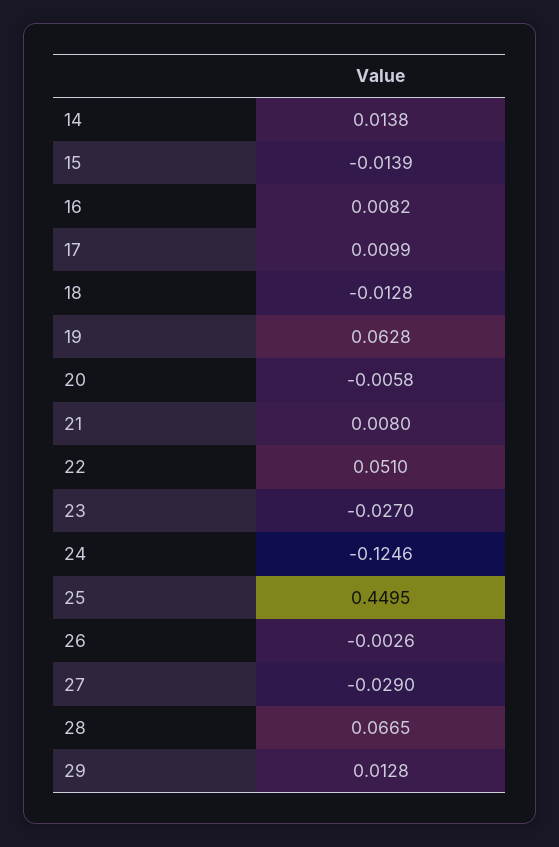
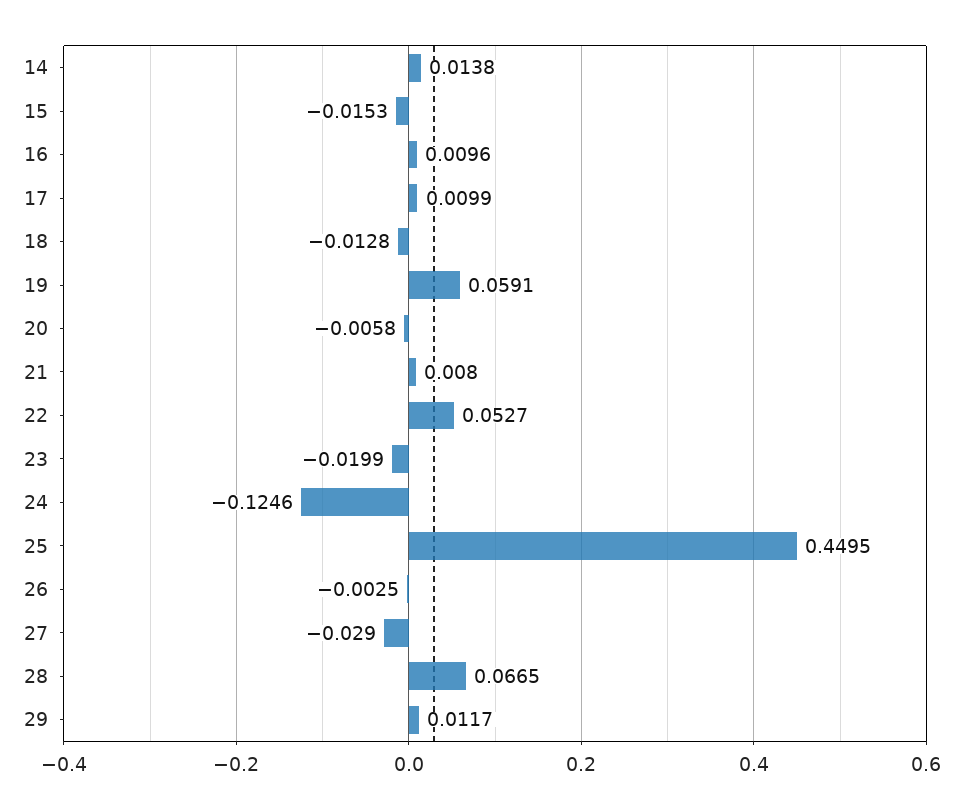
15: -0.0139 -> -0.0153
16: 0.0082 -> 0.0096
19: 0.0628 -> 0.0591
22: 0.051 -> 0.0527
23: -0.027 -> -0.0199
26: -0.0026 -> -0.0025
29: 0.0128 -> 0.0117

